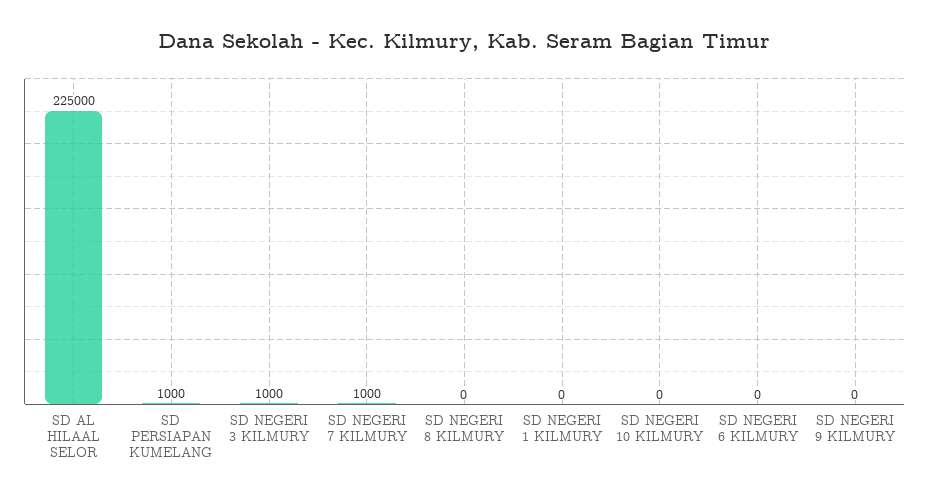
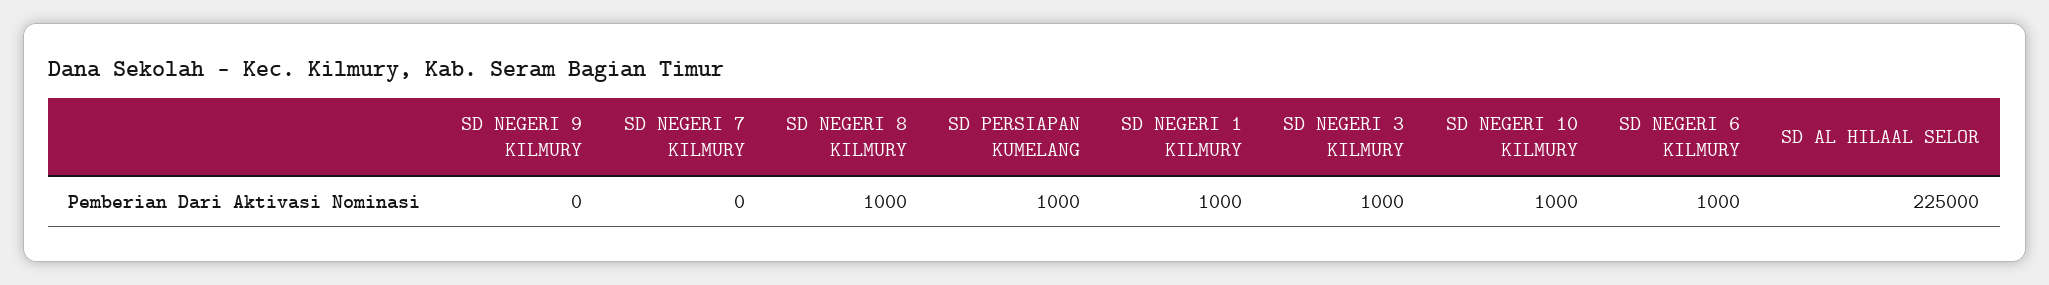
SD NEGERI 7 KILMURY: 1000 -> 0
SD NEGERI 8 KILMURY: 0 -> 1000
SD NEGERI 1 KILMURY: 0 -> 1000
SD NEGERI 10 KILMURY: 0 -> 1000
SD NEGERI 6 KILMURY: 0 -> 1000

